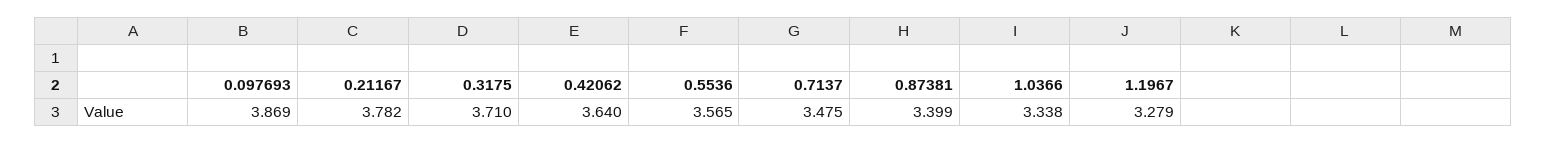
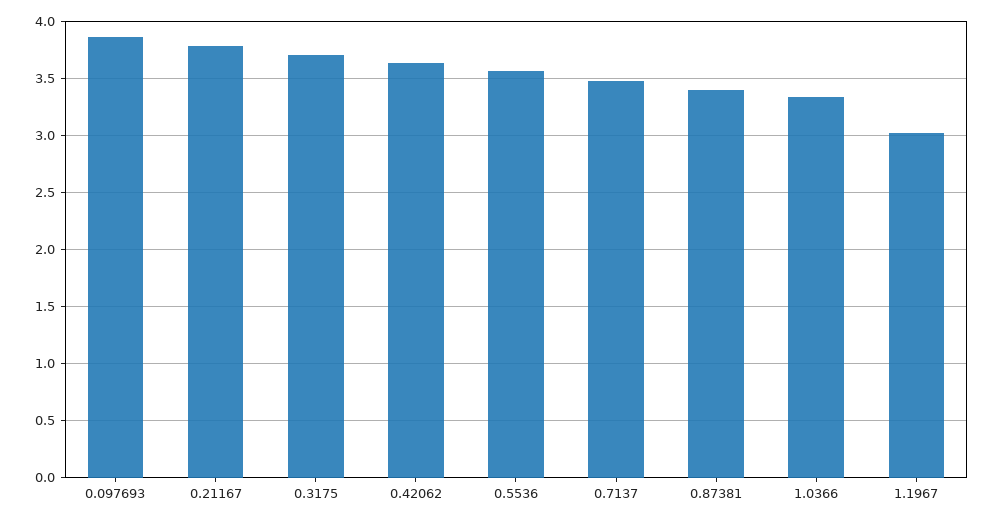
1.1967: 3.279 -> 3

